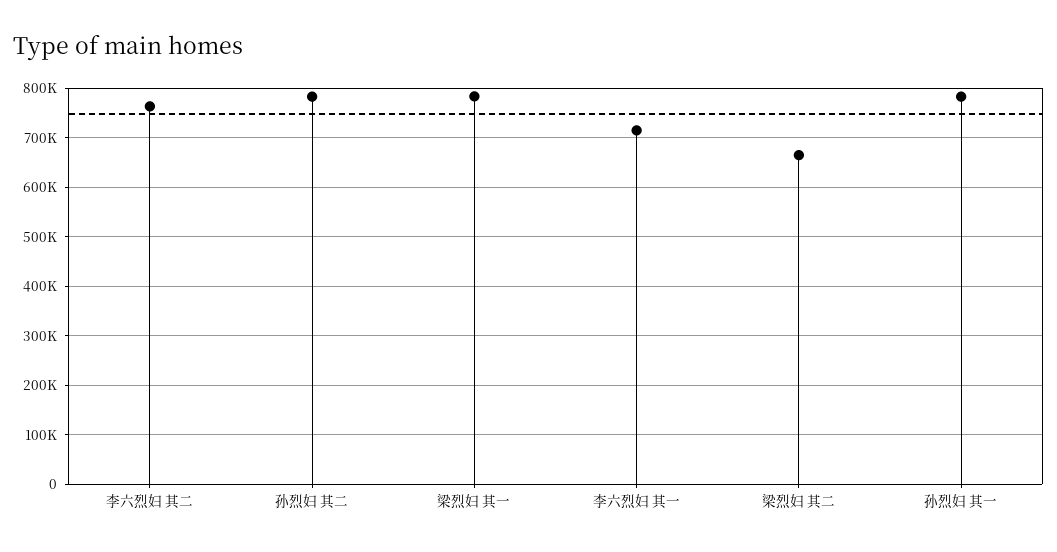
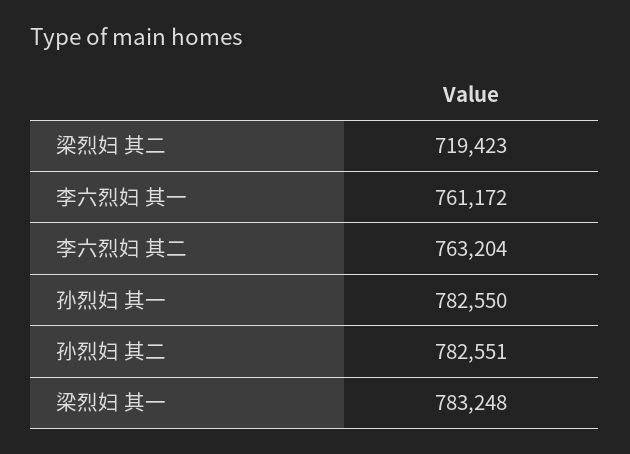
李六烈妇 其一: 720000 -> 761172
梁烈妇 其二: 660000 -> 719423

